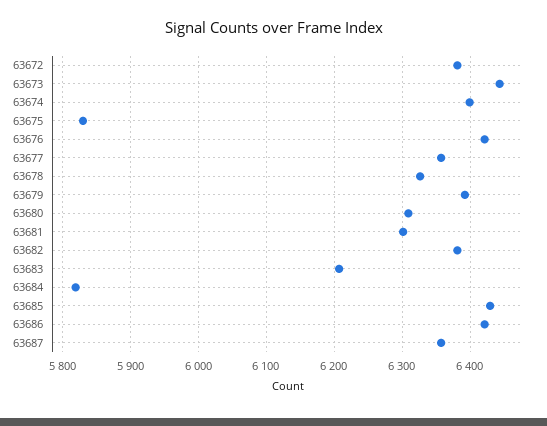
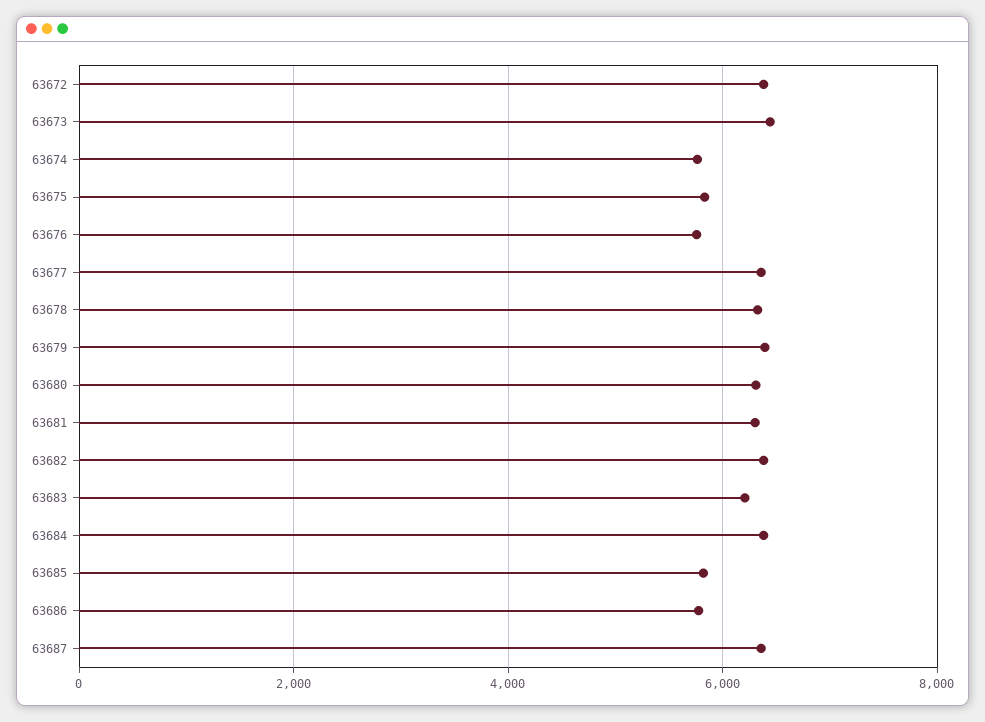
63674: 6400 -> 5800
63676: 6420 -> 5800
63684: 5820 -> 6400
63685: 6430 -> 5800
63686: 6420 -> 5800

